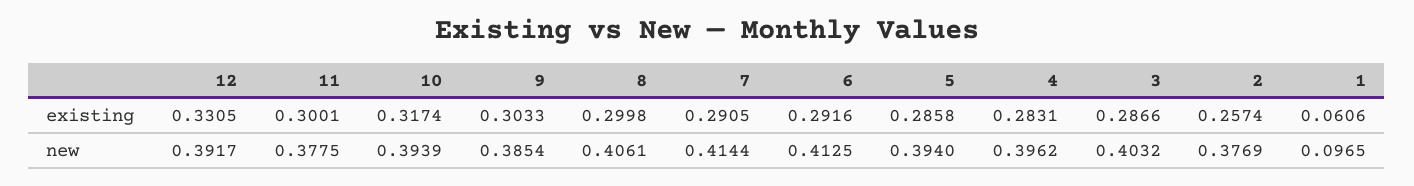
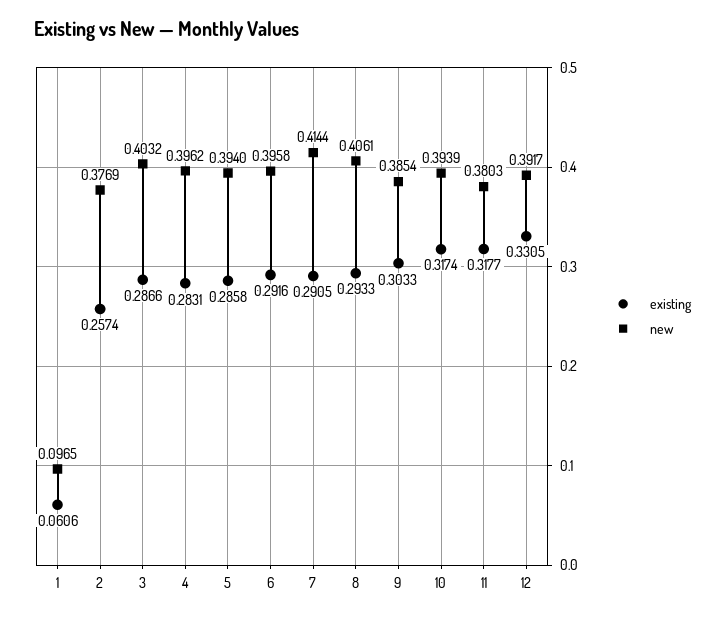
existing, 11: 0.3001 -> 0.3177
existing, 8: 0.2998 -> 0.2933
new, 11: 0.3775 -> 0.3803
new, 6: 0.4125 -> 0.3958

